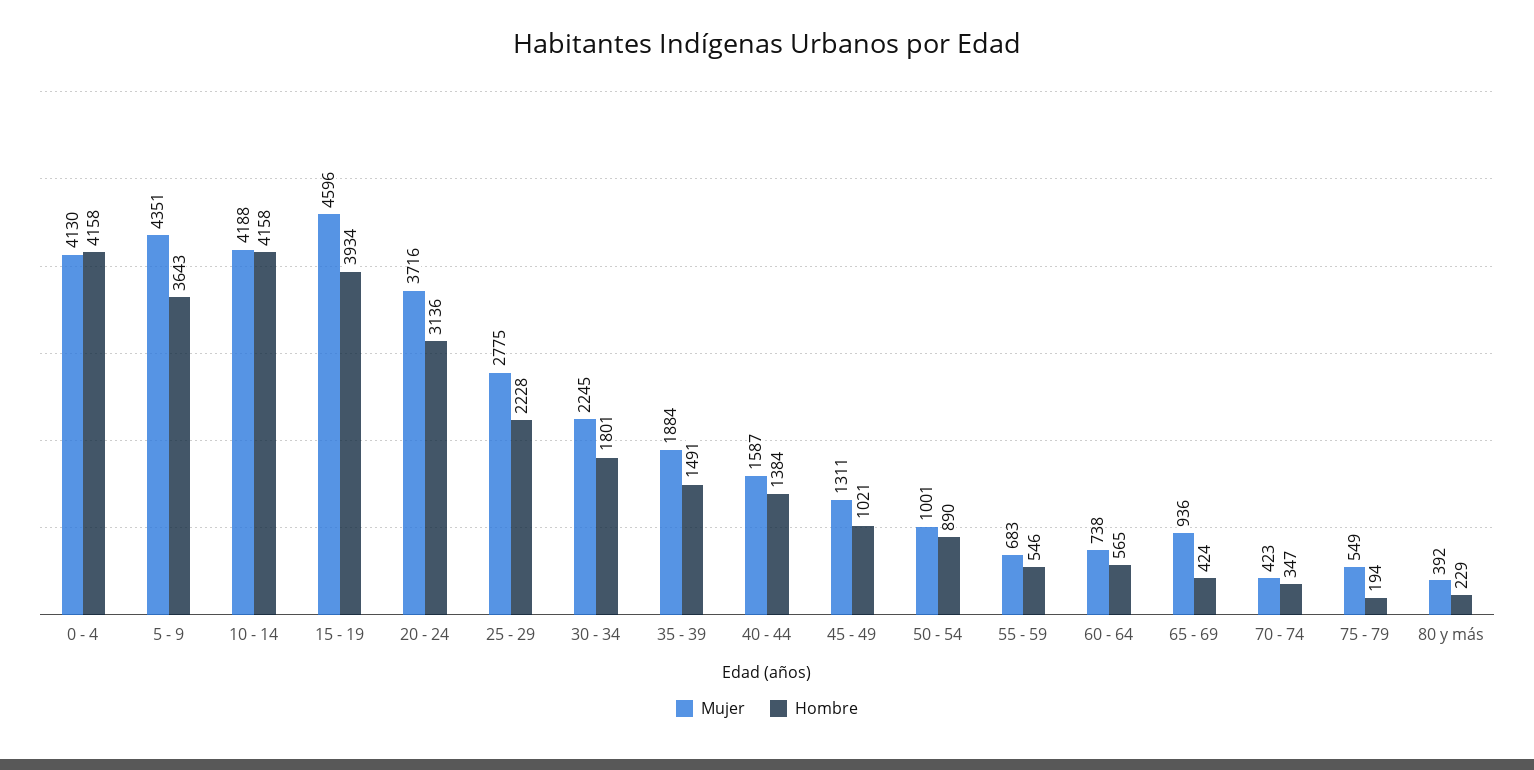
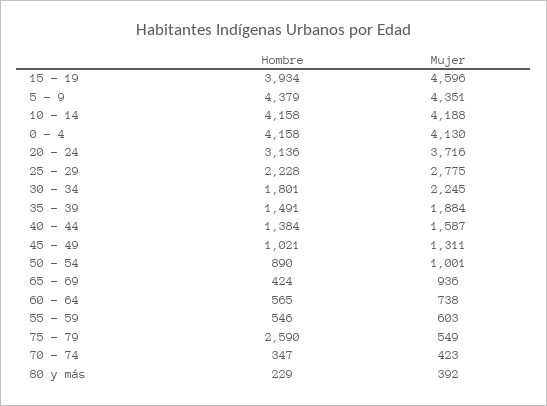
Hombre, 5 - 9: 3643 -> 4379
Mujer, 55 - 59: 683 -> 603
Hombre, 75 - 79: 194 -> 2590

